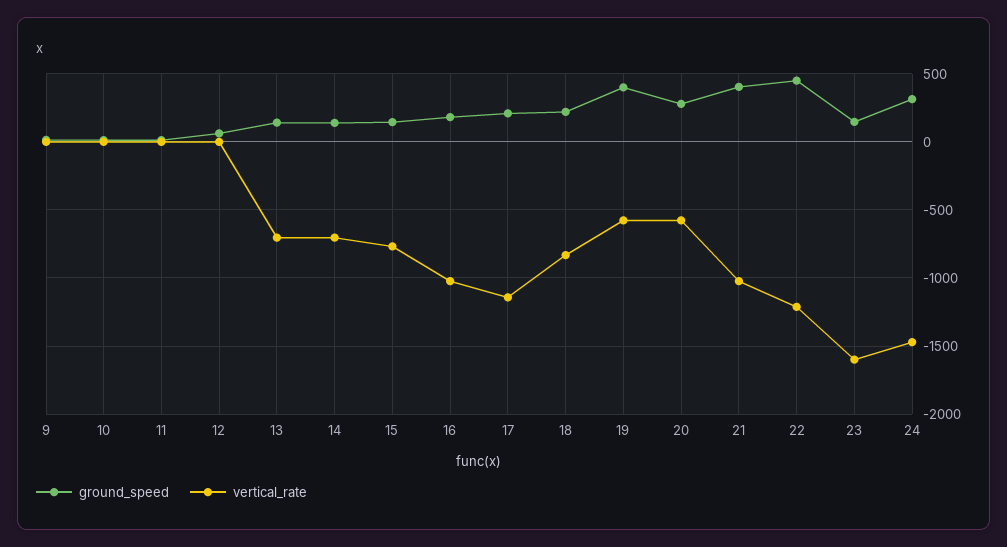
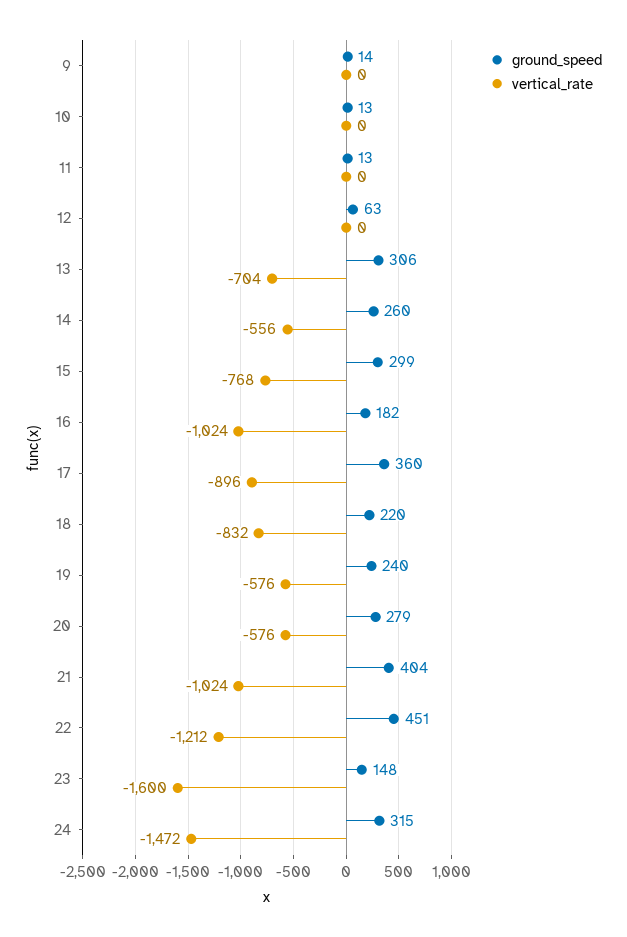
ground_speed, 13: 150 -> 306
ground_speed, 14: 150 -> 260
vertical_rate, 14: -700 -> -556
ground_speed, 15: 150 -> 299
ground_speed, 17: 200 -> 360
vertical_rate, 17: -1150 -> -896
ground_speed, 19: 400 -> 240

